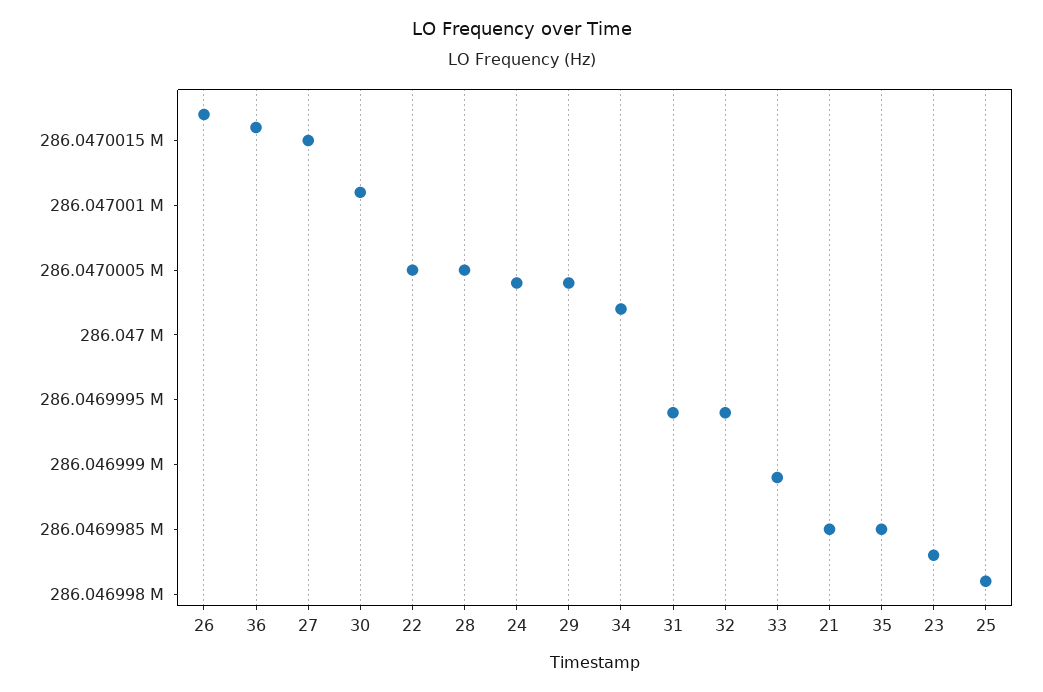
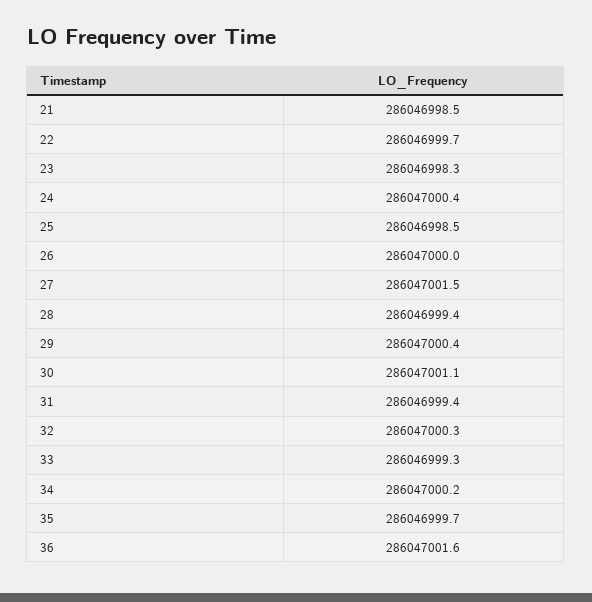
26: 286047001.7 -> 286047000
22: 286047000.5 -> 286046999.7
28: 286047000.5 -> 286046999.4
32: 286046999.4 -> 286047000.3
33: 286046998.9 -> 286046999.3
35: 286046998.5 -> 286046999.7
25: 286046998.1 -> 286046998.5

